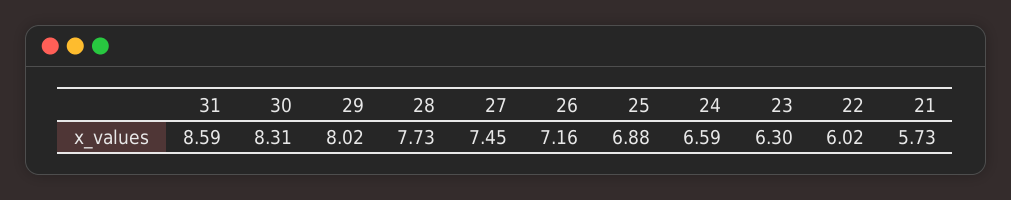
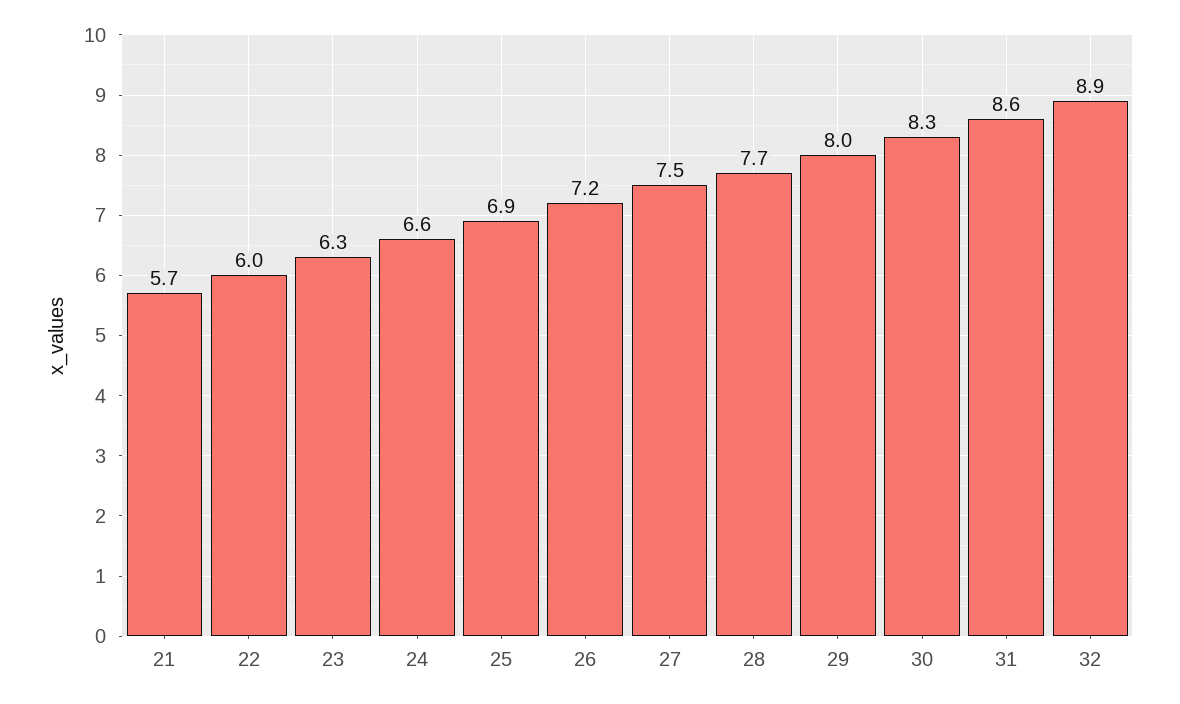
32: none -> 8.9

